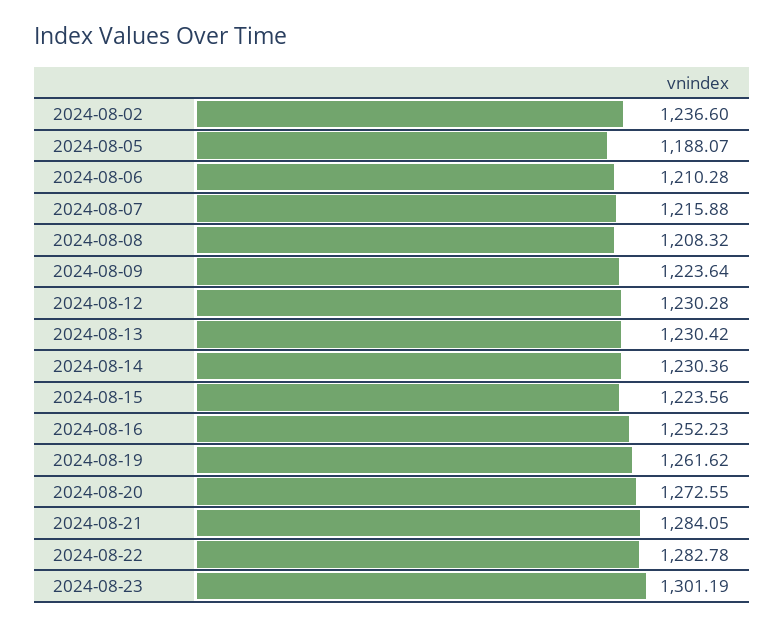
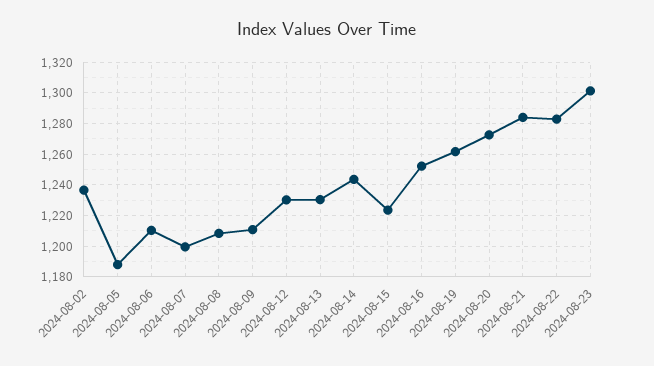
2024-08-07: 1215.88 -> 1200
2024-08-09: 1223.64 -> 1210
2024-08-14: 1230.36 -> 1245

